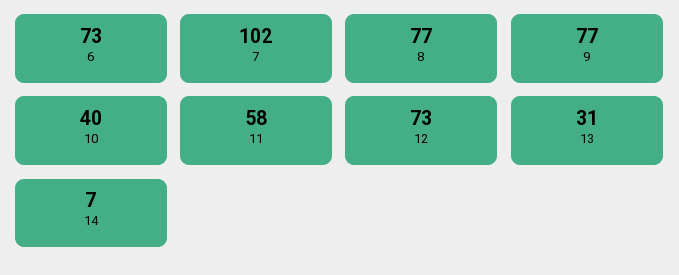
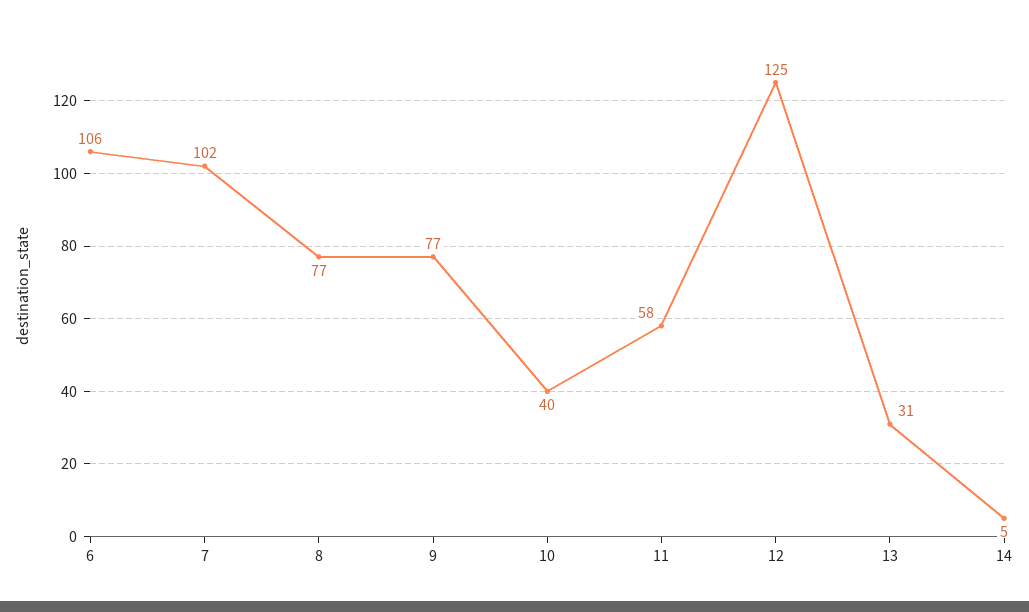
6: 73 -> 106
12: 73 -> 125
14: 7 -> 5

